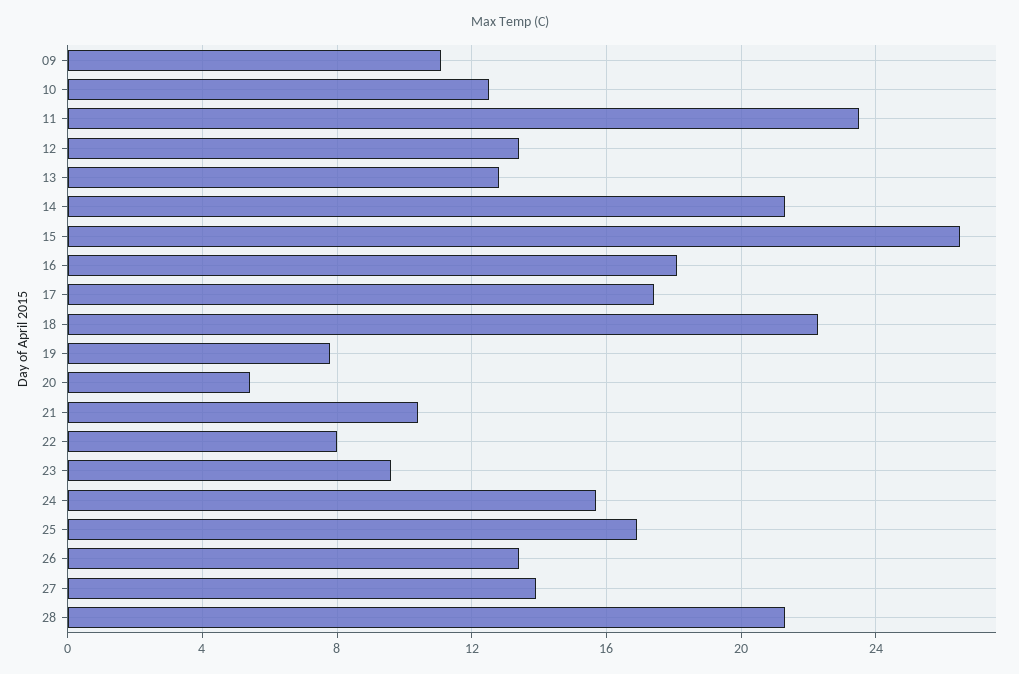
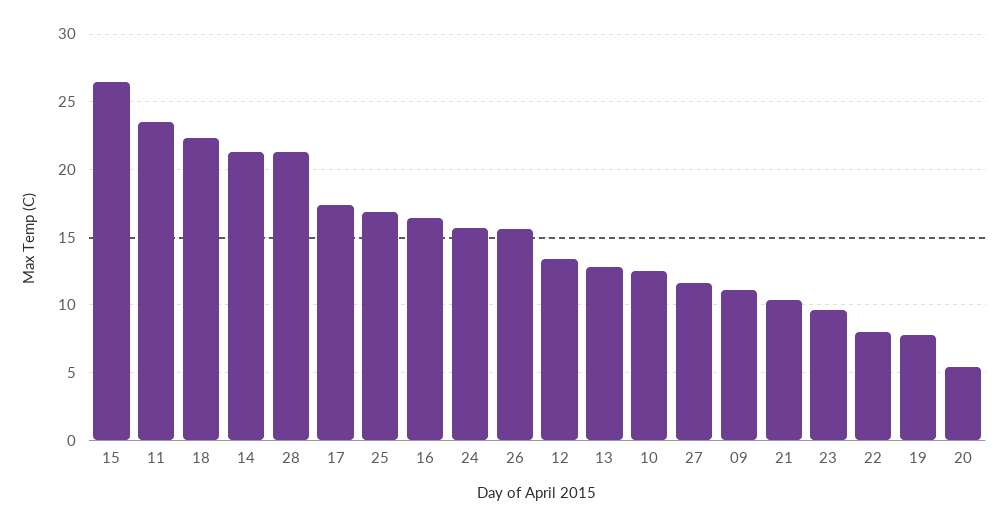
16: 18 -> 16.5
26: 13.5 -> 15.5
27: 14 -> 11.5

